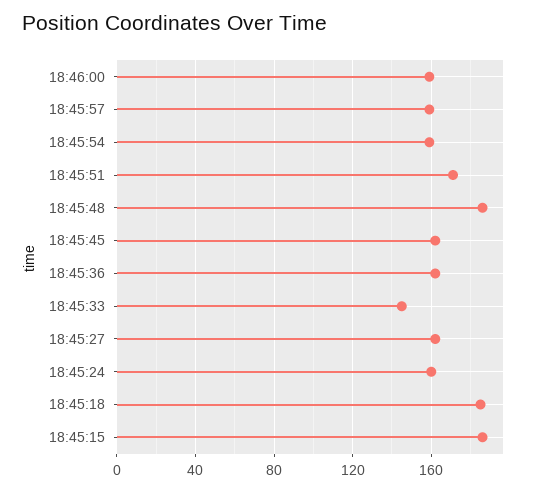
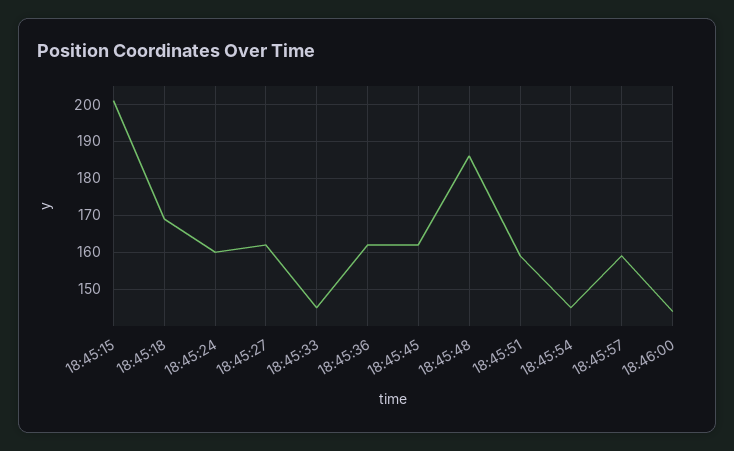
18:46:00: 160 -> 145
18:45:54: 160 -> 145
18:45:51: 170 -> 160
18:45:18: 185 -> 170
18:45:15: 185 -> 200

